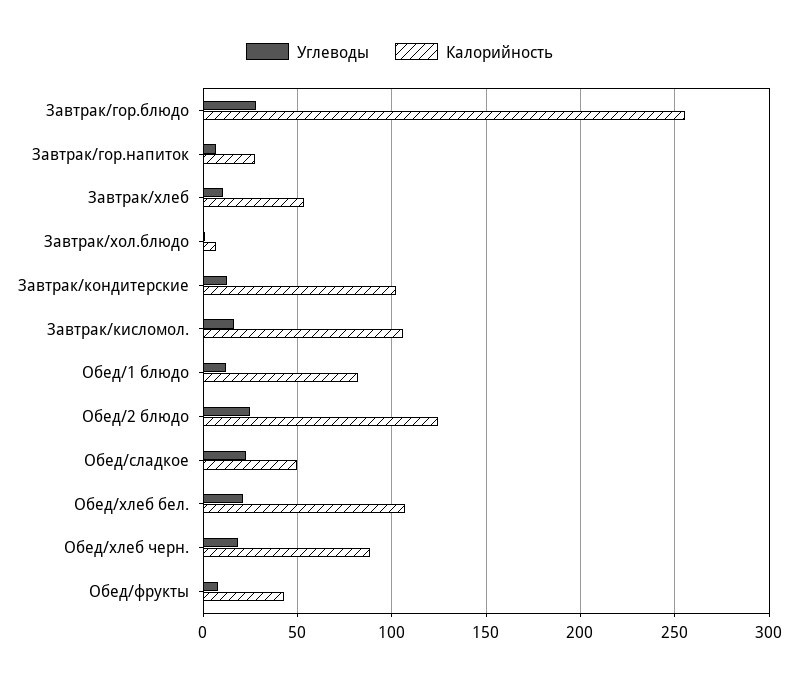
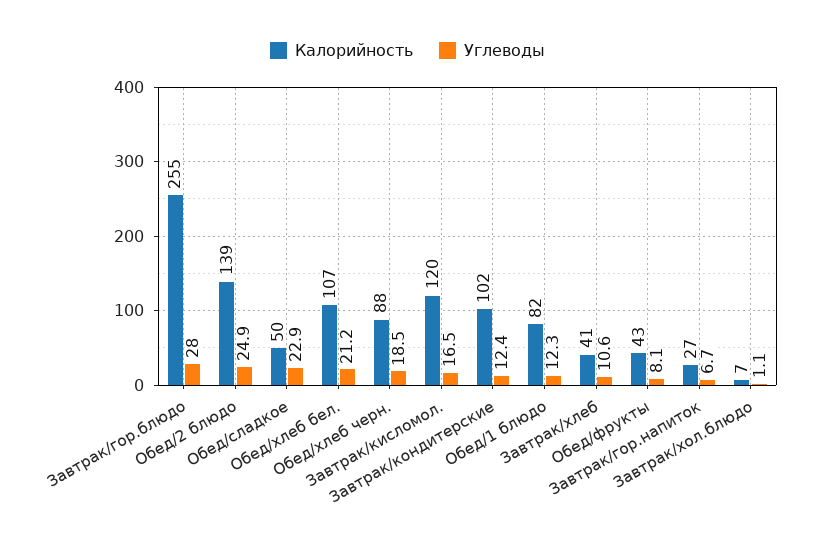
Калорийность, Завтрак/хлеб: 55 -> 41
Калорийность, Завтрак/кисломол.: 105 -> 120
Калорийность, Обед/2 блюдо: 125 -> 139

